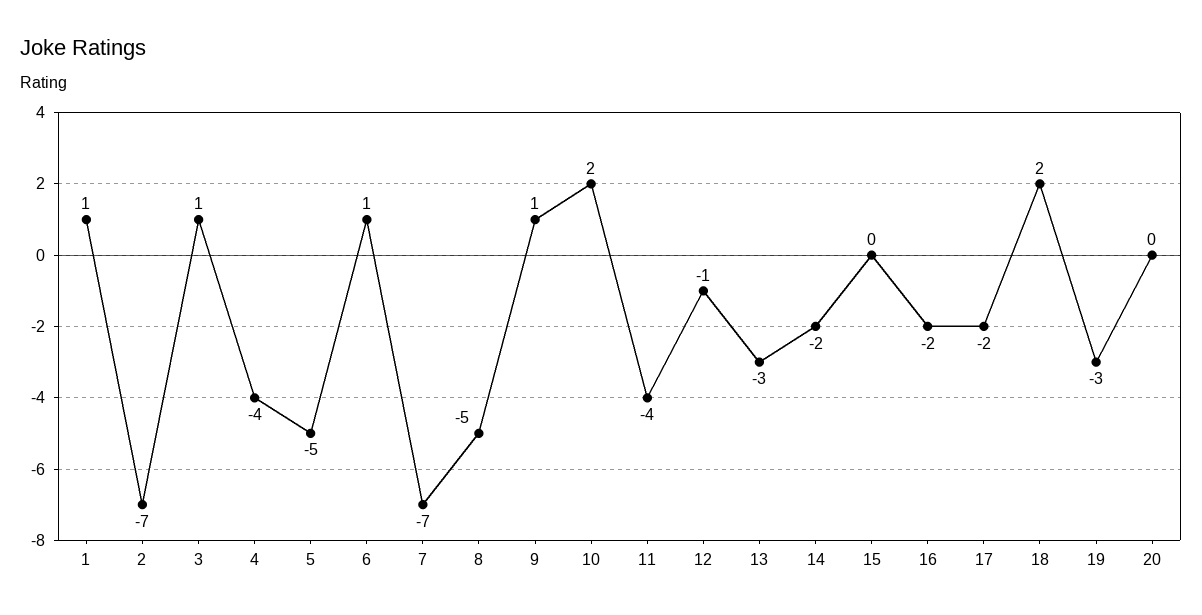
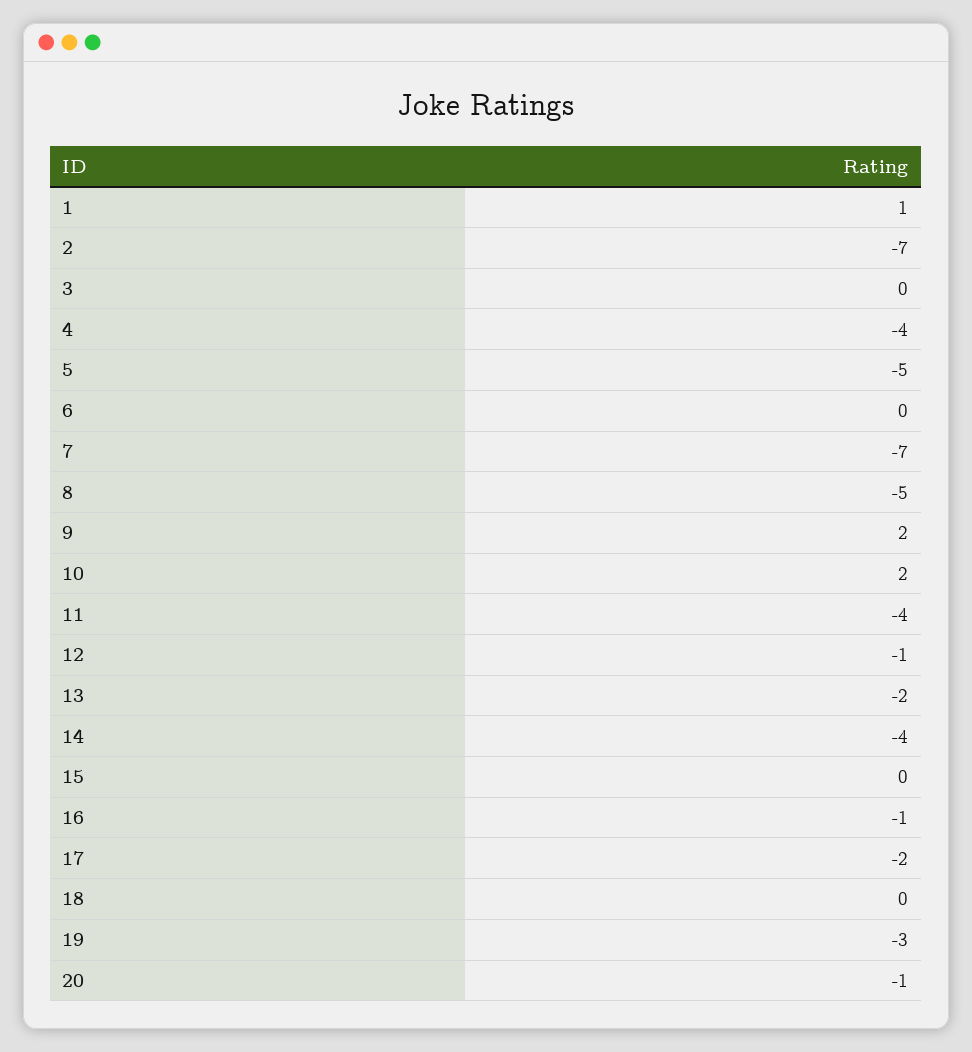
3: 1 -> 0
6: 1 -> 0
9: 1 -> 2
13: -3 -> -2
14: -2 -> -4
16: -2 -> -1
18: 2 -> 0
20: 0 -> -1

